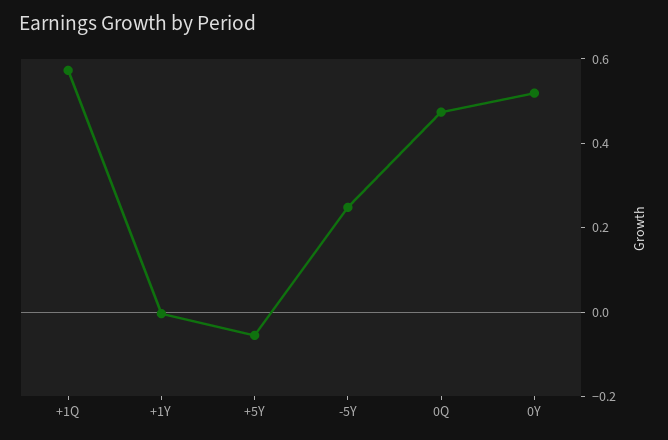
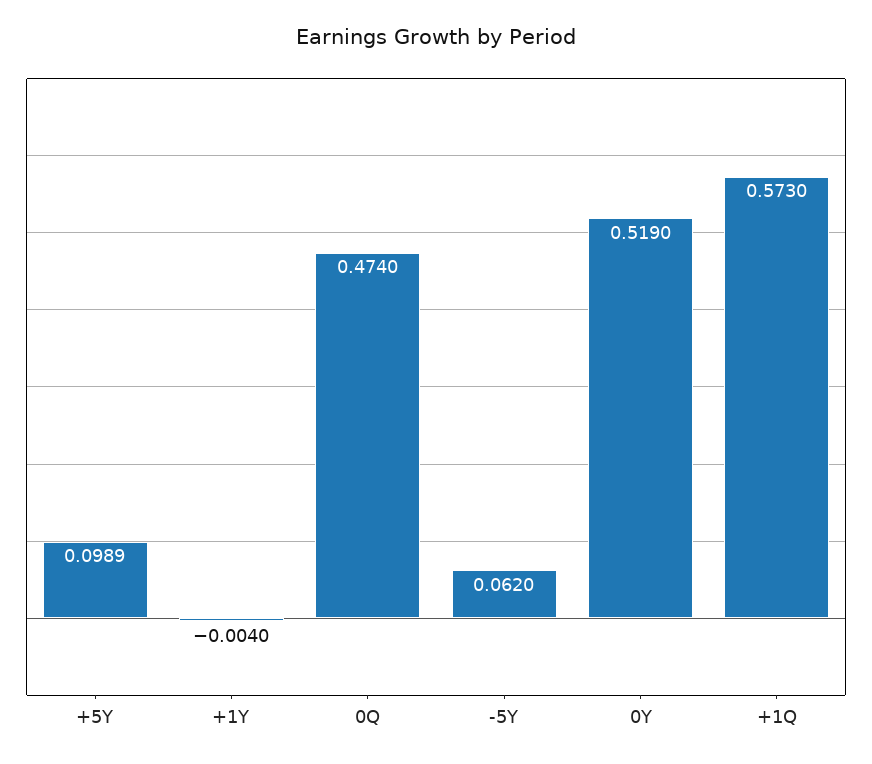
+5Y: -0.05 -> 0.0989
-5Y: 0.25 -> 0.062

